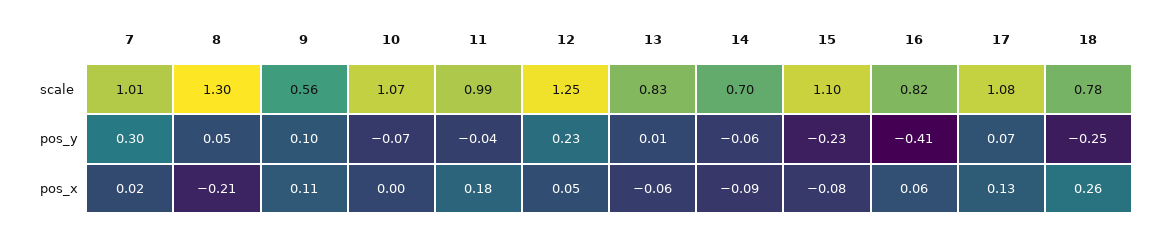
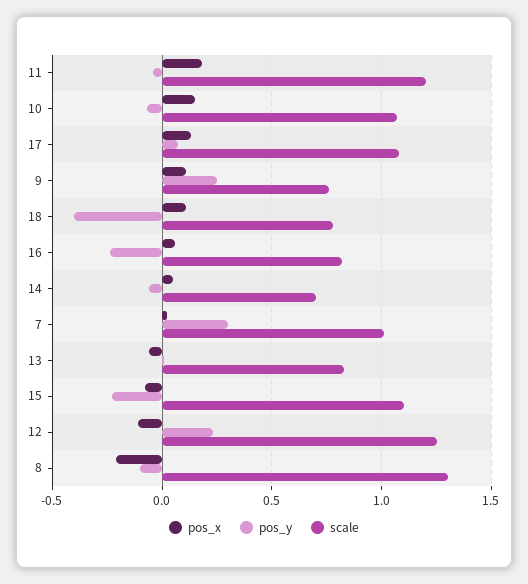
scale, 9: 0.56 -> 0.75
scale, 11: 0.99 -> 1.2
pos_y, 8: 0.05 -> -0.1
pos_y, 9: 0.1 -> 0.25
pos_y, 16: -0.41 -> -0.25
pos_y, 18: -0.25 -> -0.4
pos_x, 10: 0 -> 0.15
pos_x, 12: 0.05 -> -0.1
pos_x, 14: -0.09 -> 0.05
pos_x, 18: 0.26 -> 0.1

